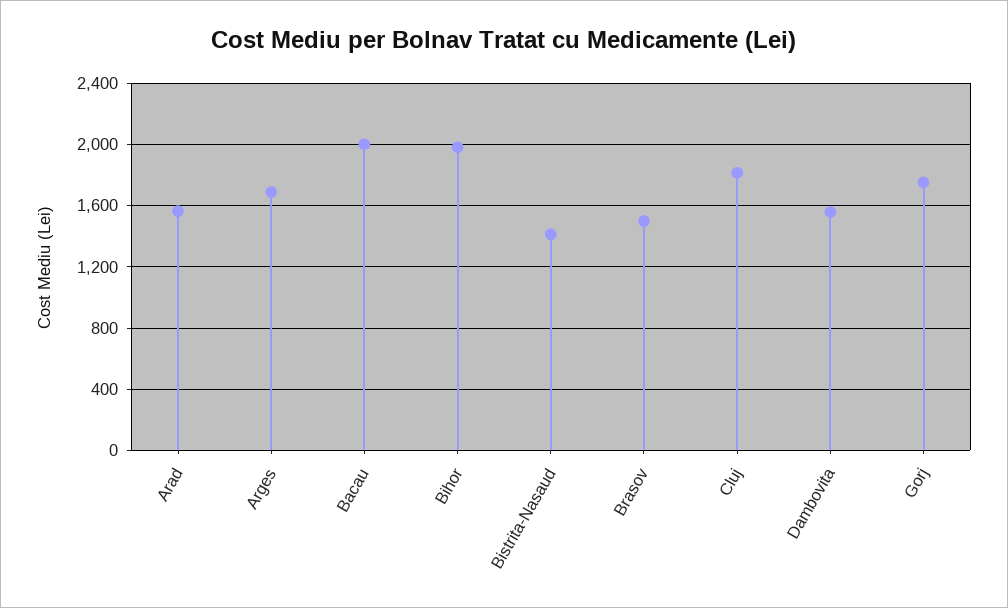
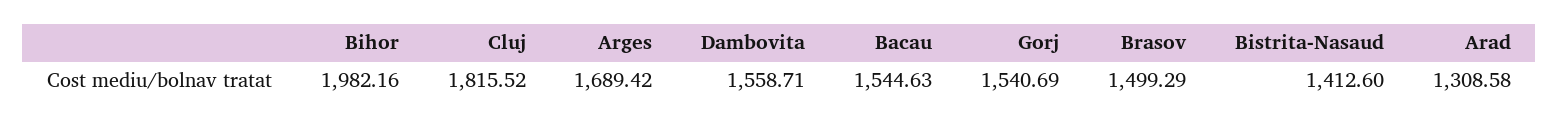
Arad: 1550 -> 1308.58
Bacau: 2000 -> 1544.63
Gorj: 1750 -> 1540.69

